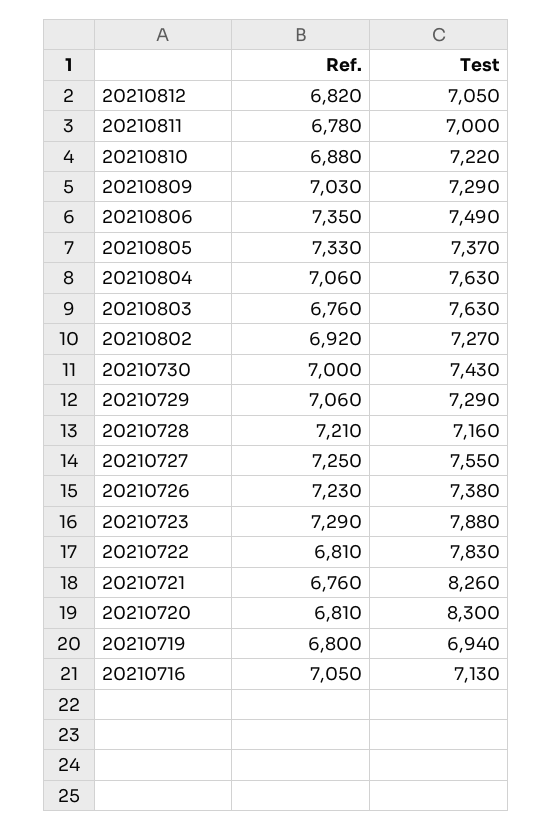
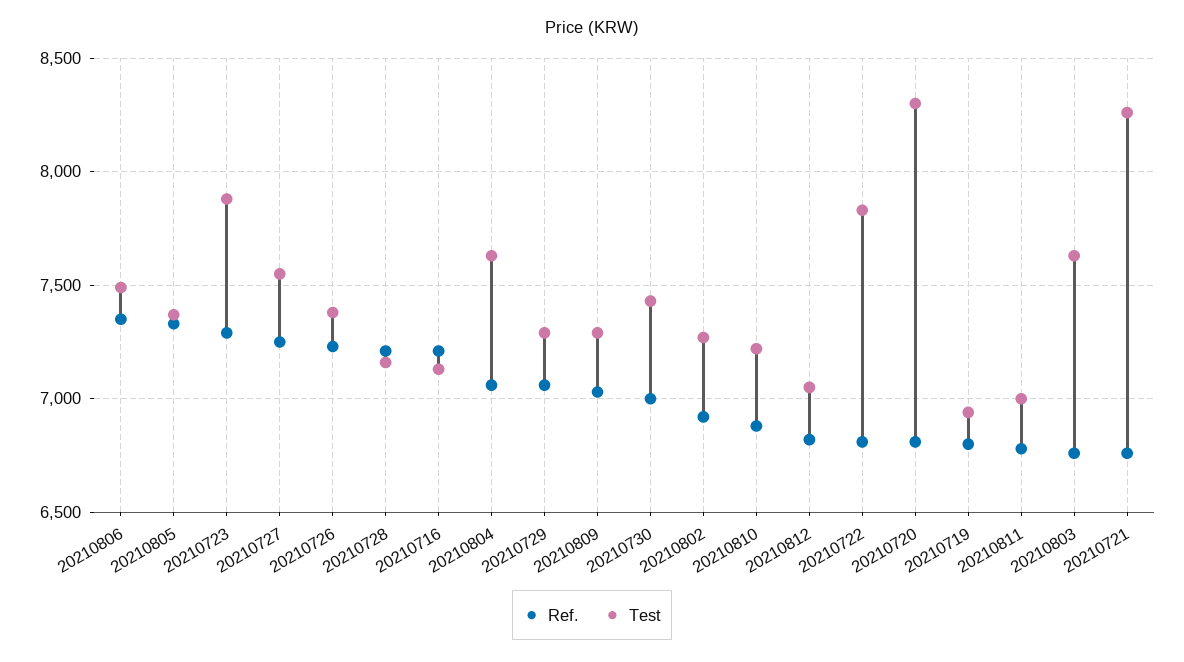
Ref., 20210716: 7050 -> 7200

